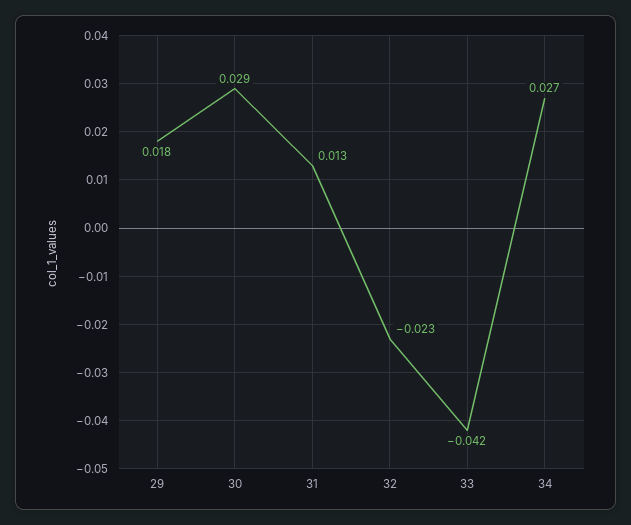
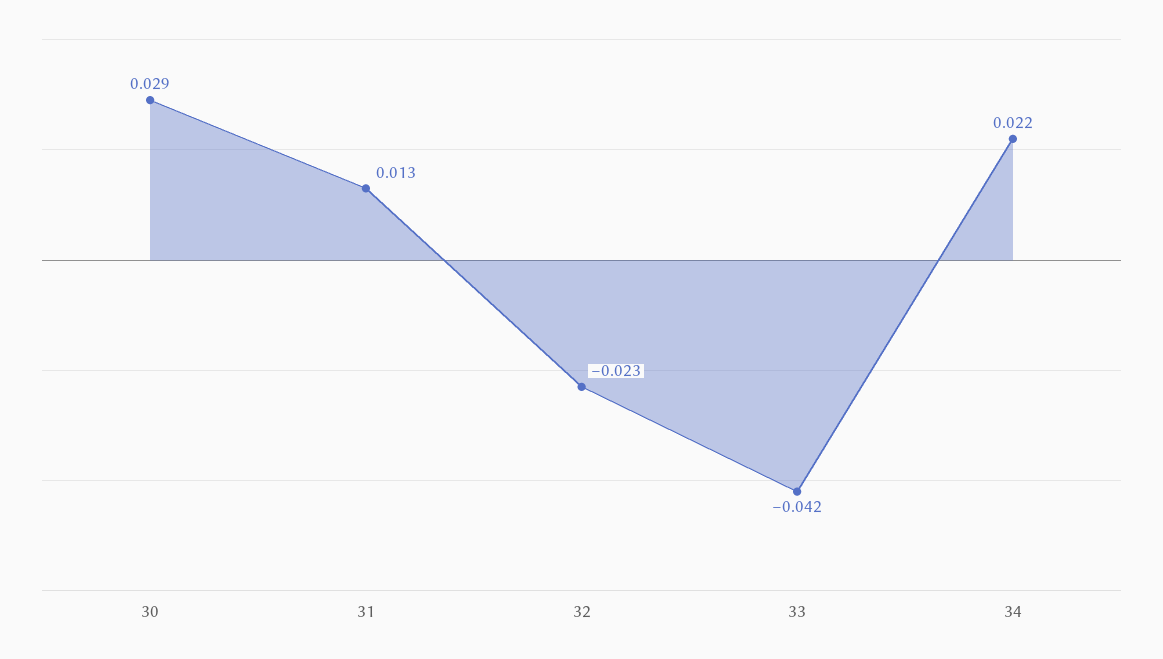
29: 0.018 -> none
34: 0.027 -> 0.022

